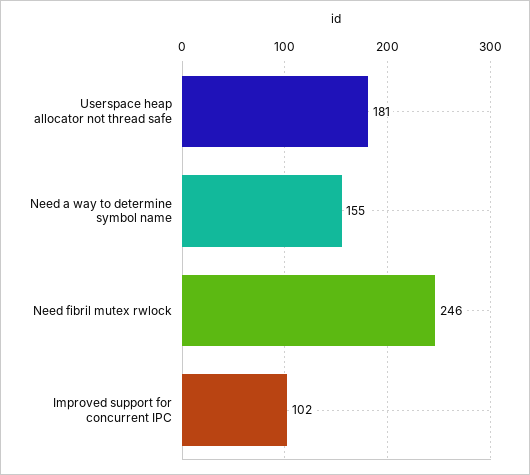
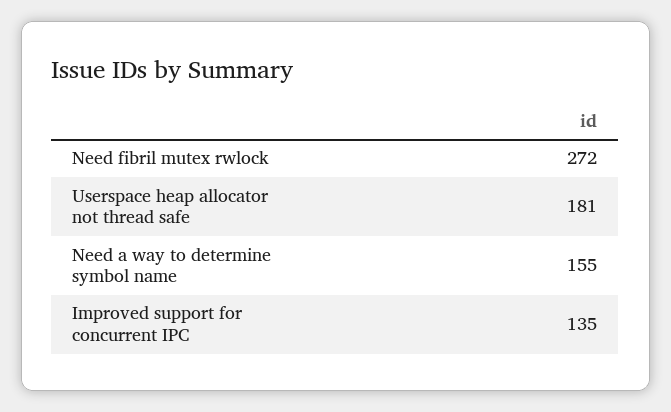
Need fibril mutex rwlock: 246 -> 272
Improved support for concurrent IPC: 102 -> 135

